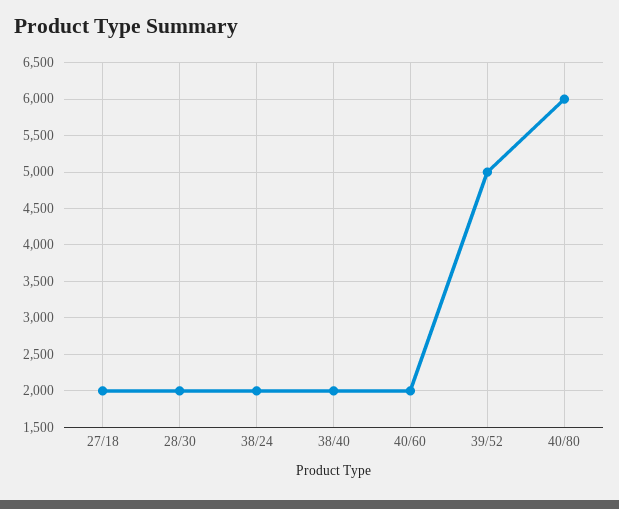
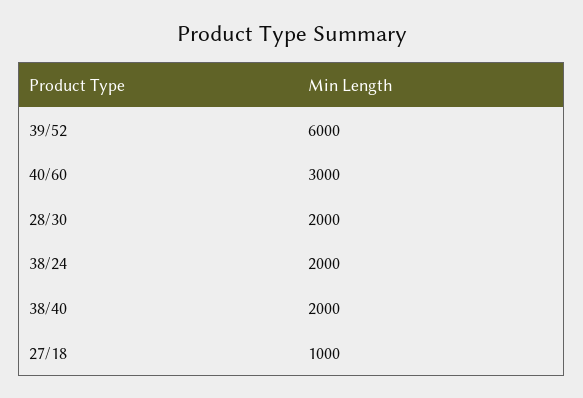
27/18: 2000 -> 1000
40/60: 2000 -> 3000
39/52: 5000 -> 6000
40/80: 6000 -> none

